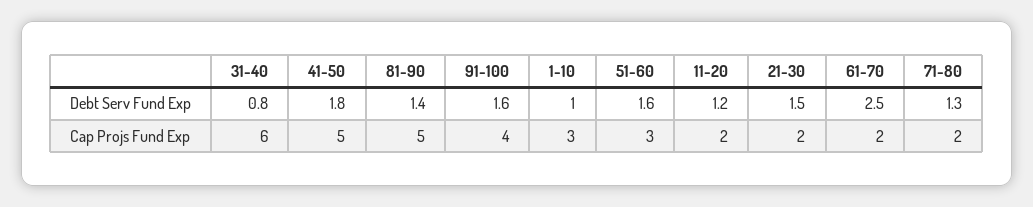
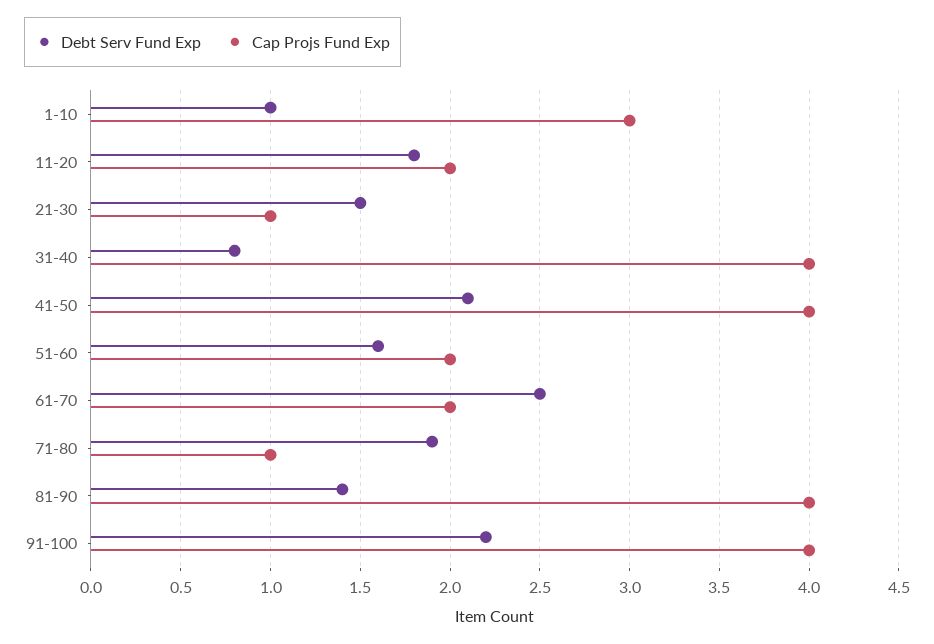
Debt Serv Fund Exp, 41-50: 1.8 -> 2.1
Debt Serv Fund Exp, 91-100: 1.6 -> 2.2
Debt Serv Fund Exp, 11-20: 1.2 -> 1.8
Debt Serv Fund Exp, 71-80: 1.3 -> 1.9
Cap Projs Fund Exp, 31-40: 6 -> 4
Cap Projs Fund Exp, 41-50: 5 -> 4
Cap Projs Fund Exp, 81-90: 5 -> 4
Cap Projs Fund Exp, 51-60: 3 -> 2
Cap Projs Fund Exp, 21-30: 2 -> 1
Cap Projs Fund Exp, 71-80: 2 -> 1

